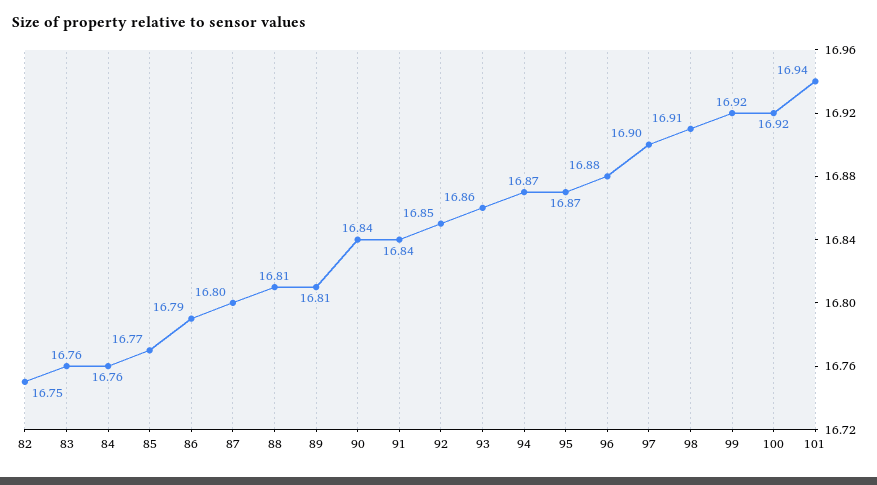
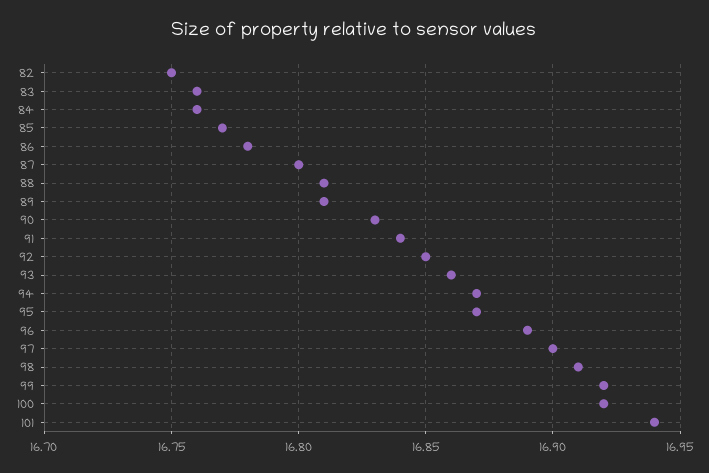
86: 16.79 -> 16.78
90: 16.84 -> 16.83
96: 16.88 -> 16.89

